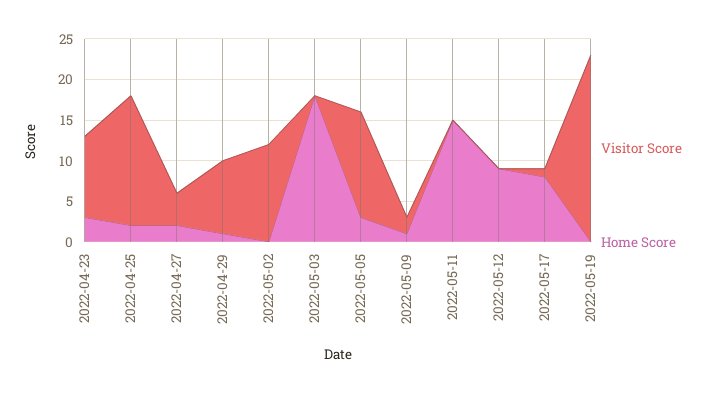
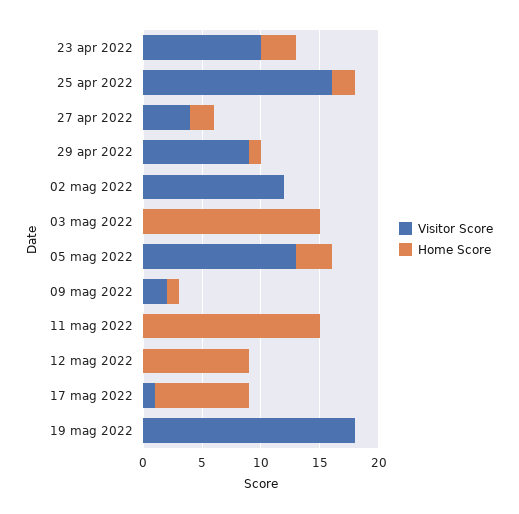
Home Score, 2022-05-03: 18 -> 15
Visitor Score, 2022-05-19: 23 -> 18

